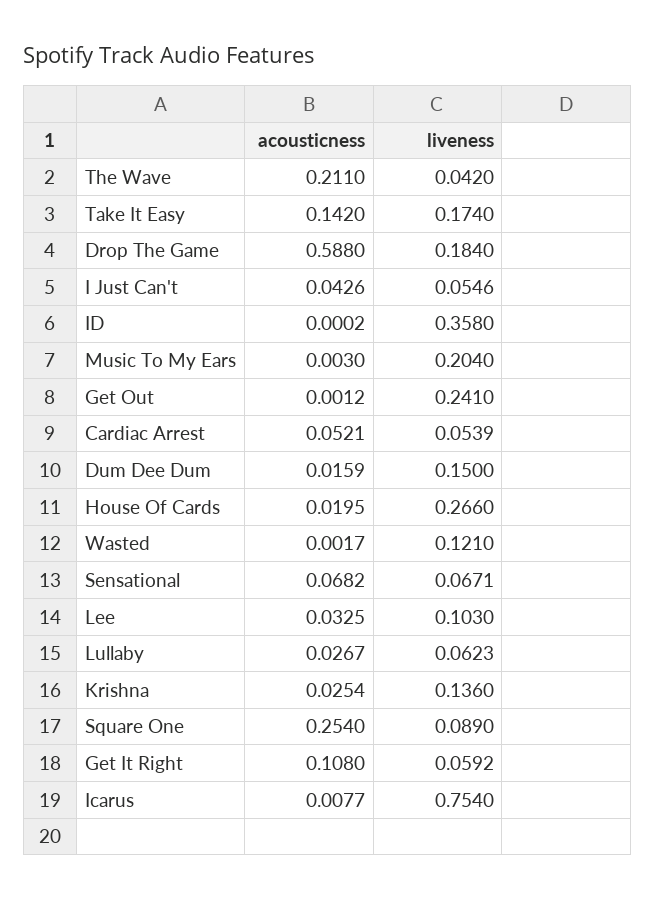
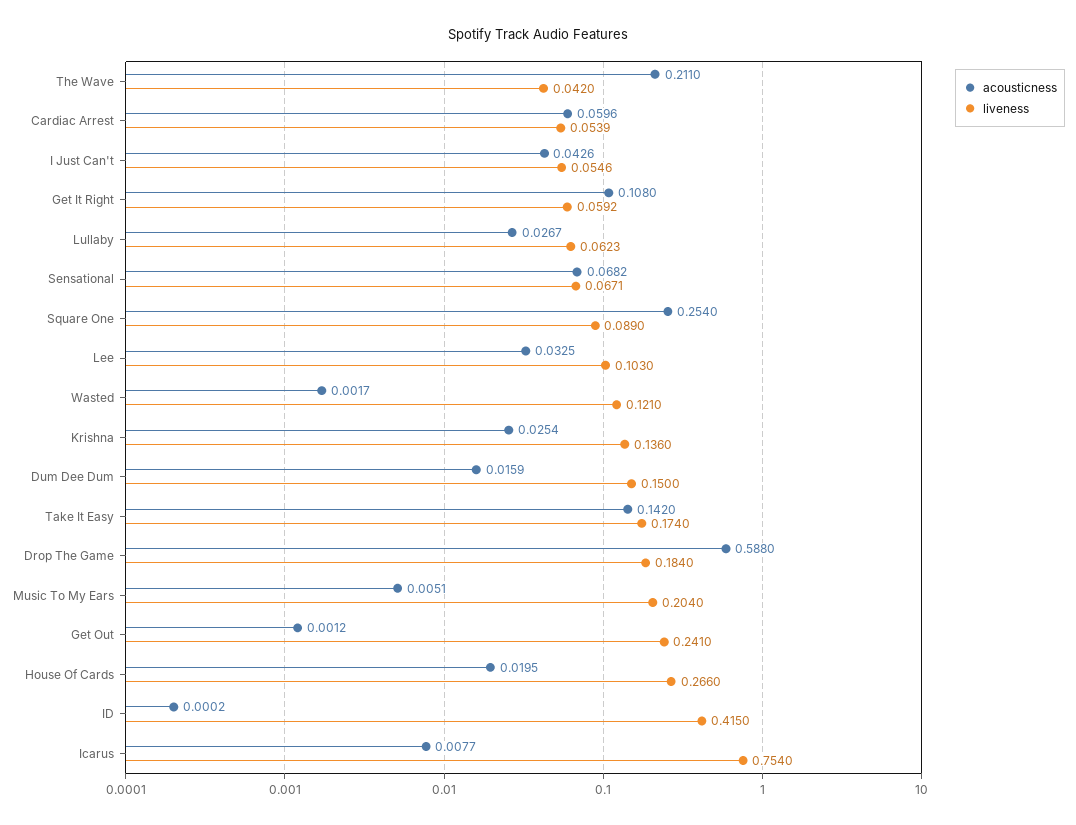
liveness, ID: 0.358 -> 0.415
acousticness, Music To My Ears: 0.003 -> 0.0051
acousticness, Cardiac Arrest: 0.0521 -> 0.0596

